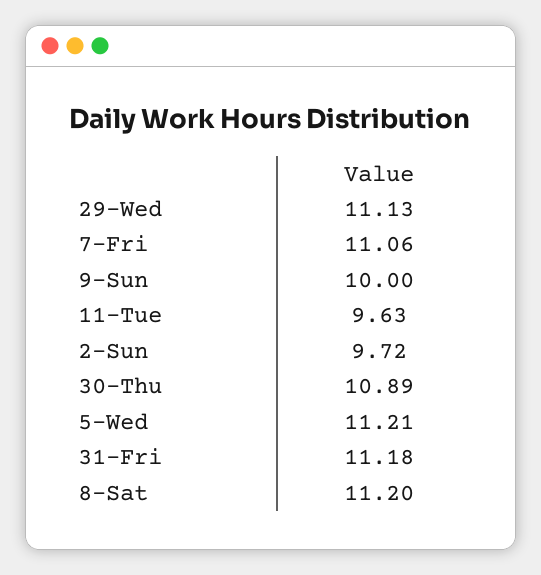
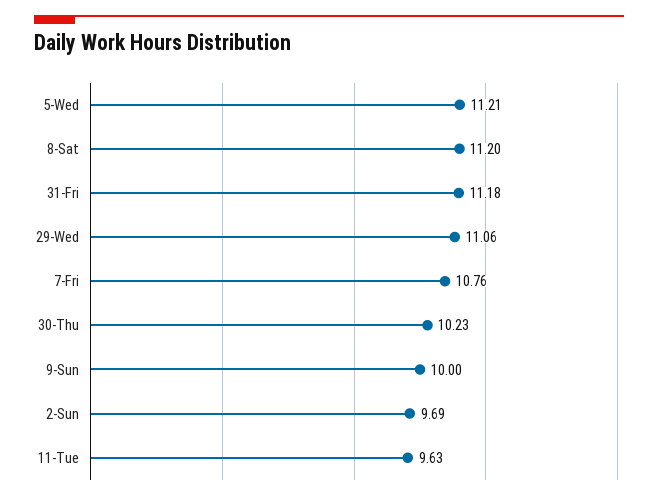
29-Wed: 11.13 -> 11.06
7-Fri: 11.06 -> 10.76
2-Sun: 9.72 -> 9.69
30-Thu: 10.89 -> 10.23

